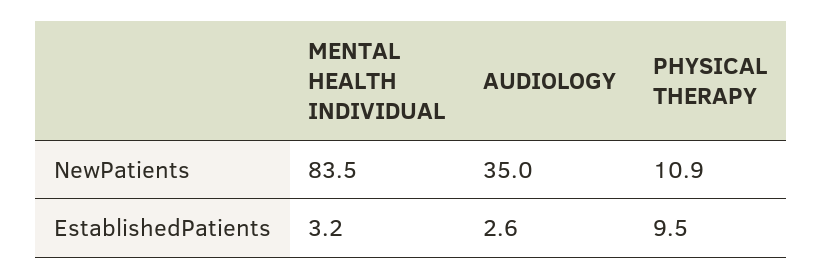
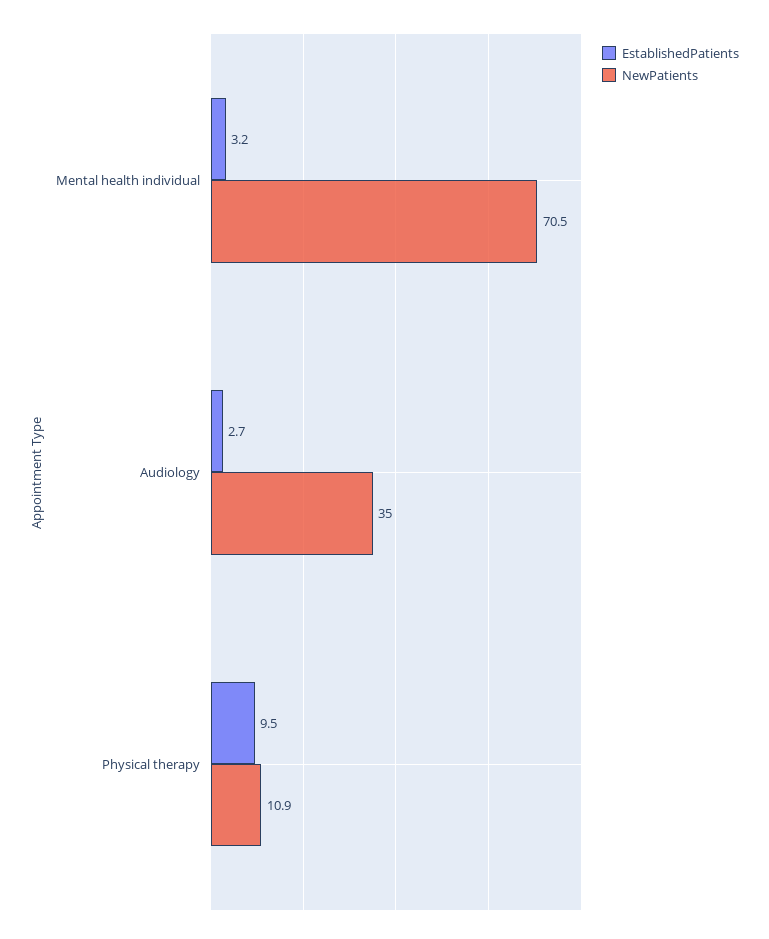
NewPatients, MENTAL HEALTH INDIVIDUAL: 83.5 -> 70.5
EstablishedPatients, AUDIOLOGY: 2.6 -> 2.7

